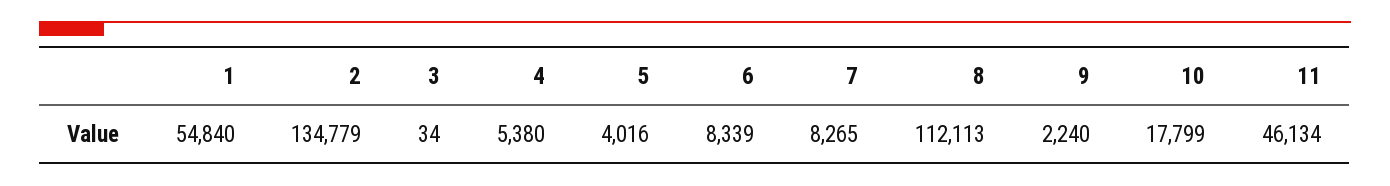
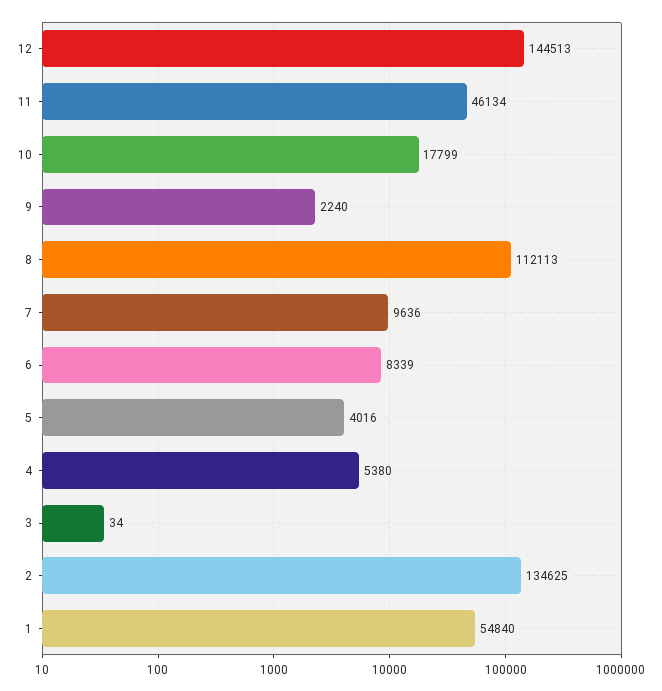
2: 134779 -> 134625
7: 8265 -> 9636
12: none -> 144513

